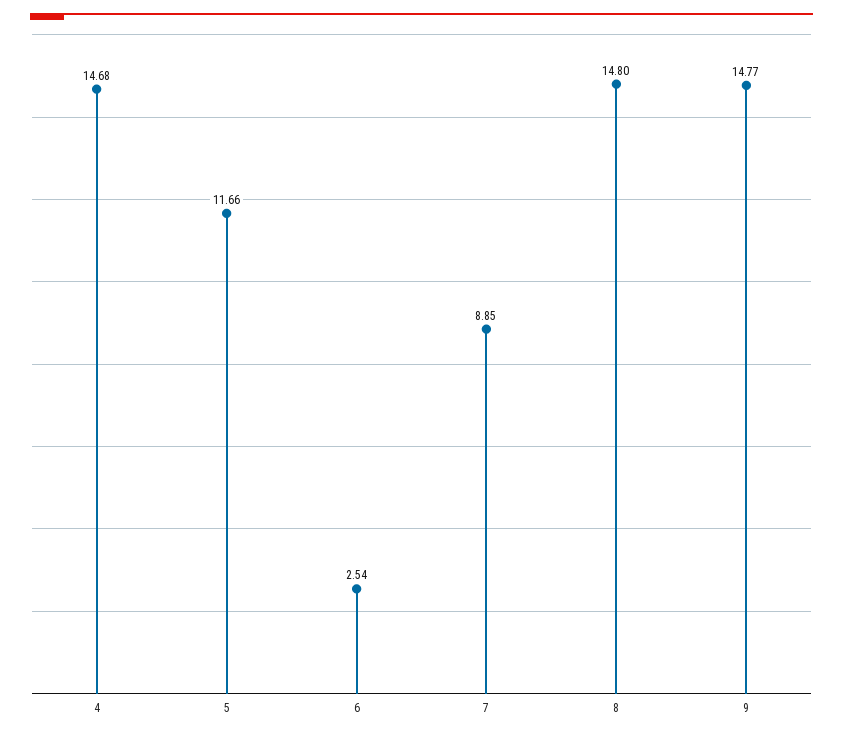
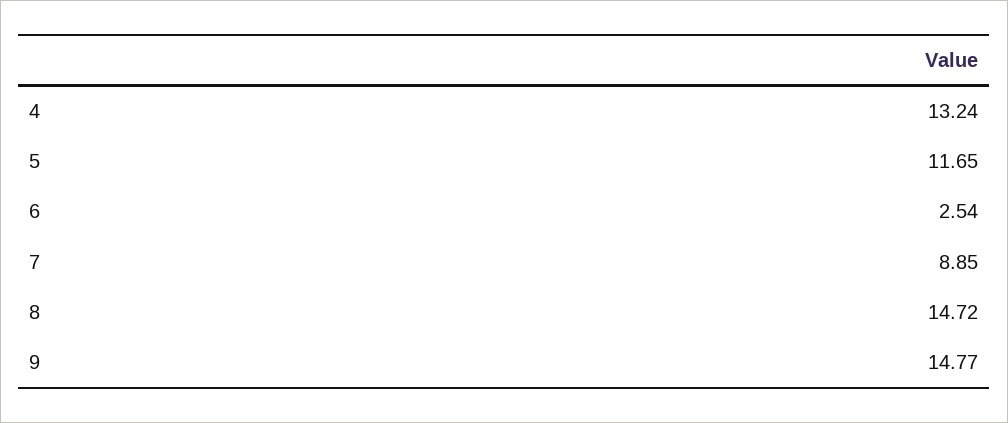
4: 14.68 -> 13.24
5: 11.66 -> 11.65
8: 14.8 -> 14.72

